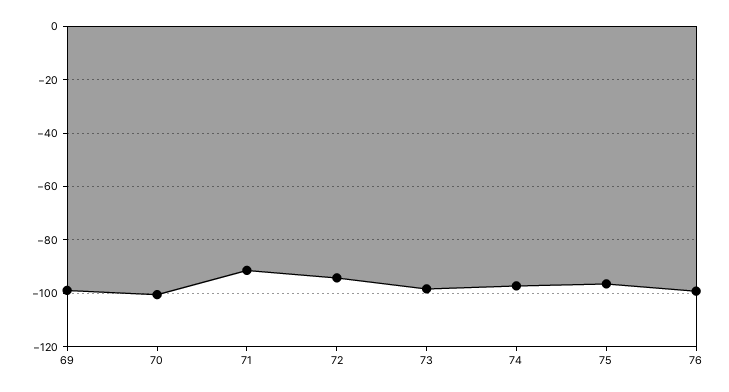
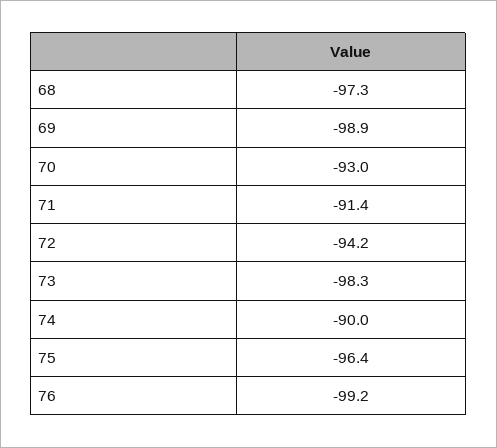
70: -100 -> -93
74: -97.5 -> -90
68: none -> -97.3

